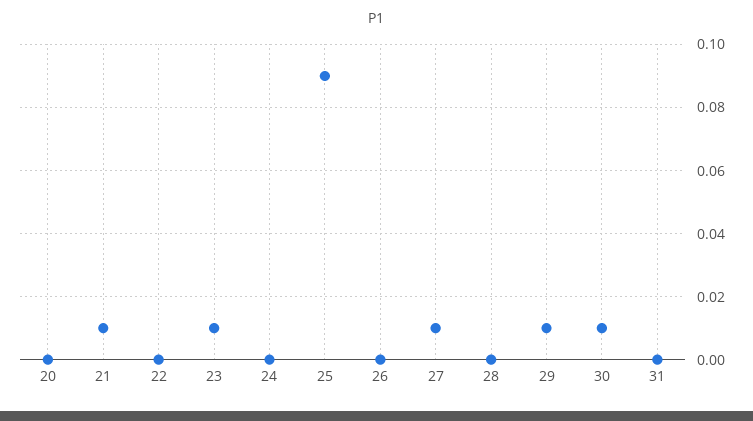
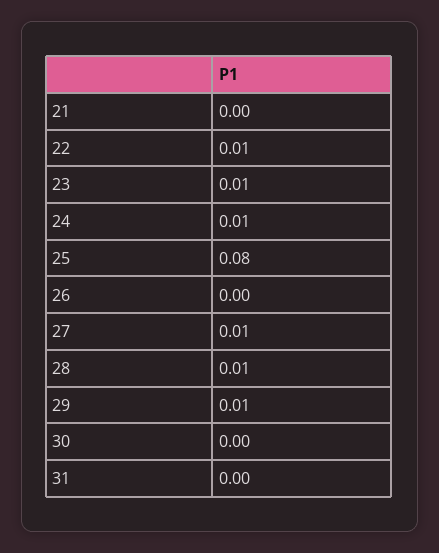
20: 0 -> none
21: 0.01 -> 0
22: 0 -> 0.01
24: 0 -> 0.01
25: 0.09 -> 0.08
28: 0 -> 0.01
30: 0.01 -> 0

